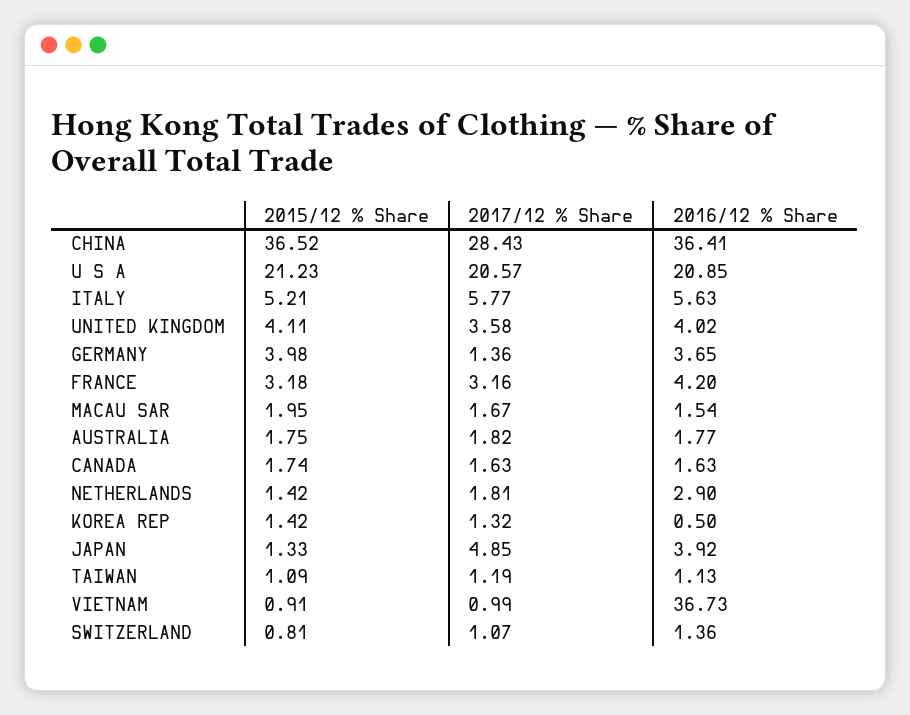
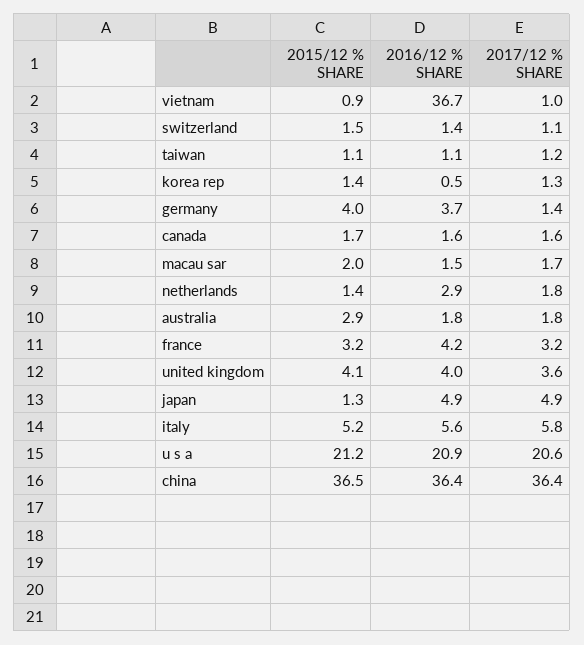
2017/12 % Share, CHINA: 28.43 -> 36.4
2015/12 % Share, AUSTRALIA: 1.75 -> 2.9
2016/12 % Share, JAPAN: 3.92 -> 4.9
2015/12 % Share, SWITZERLAND: 0.81 -> 1.5

